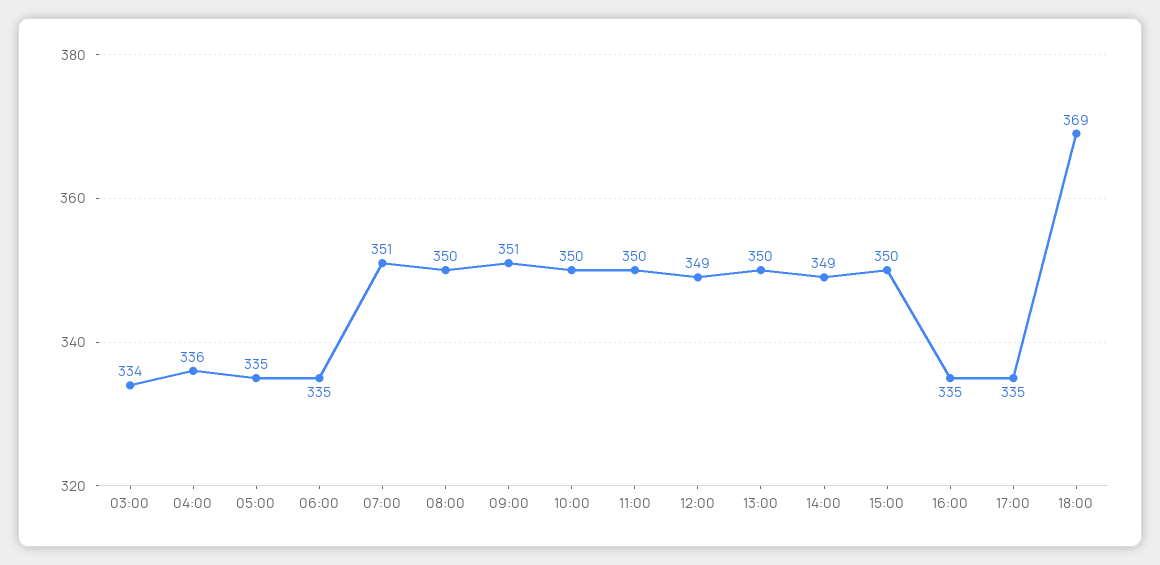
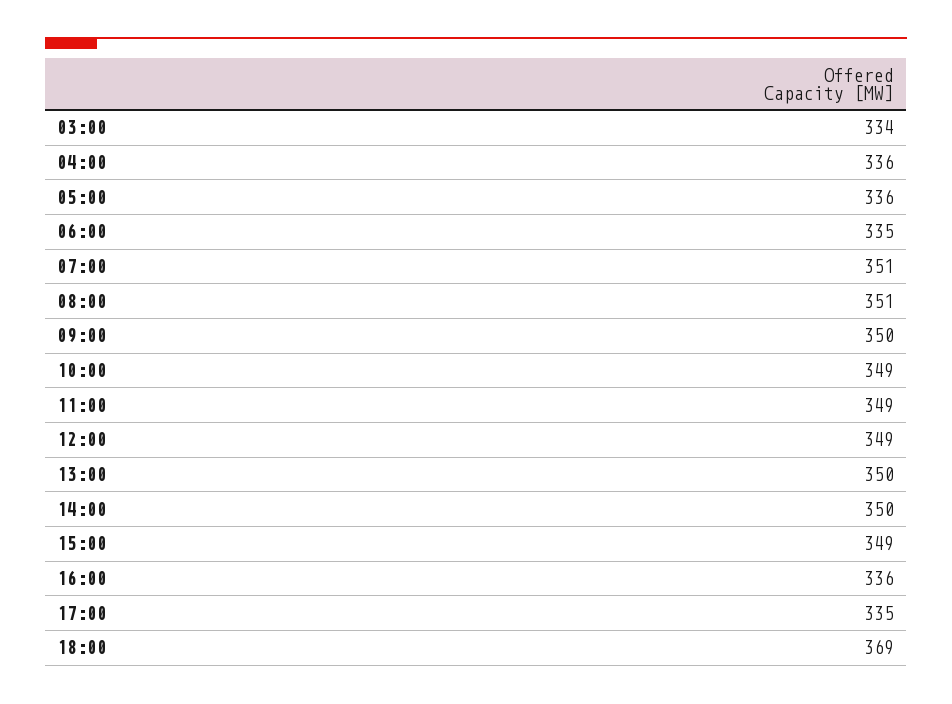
05:00: 335 -> 336
08:00: 350 -> 351
09:00: 351 -> 350
10:00: 350 -> 349
11:00: 350 -> 349
14:00: 349 -> 350
15:00: 350 -> 349
16:00: 335 -> 336

